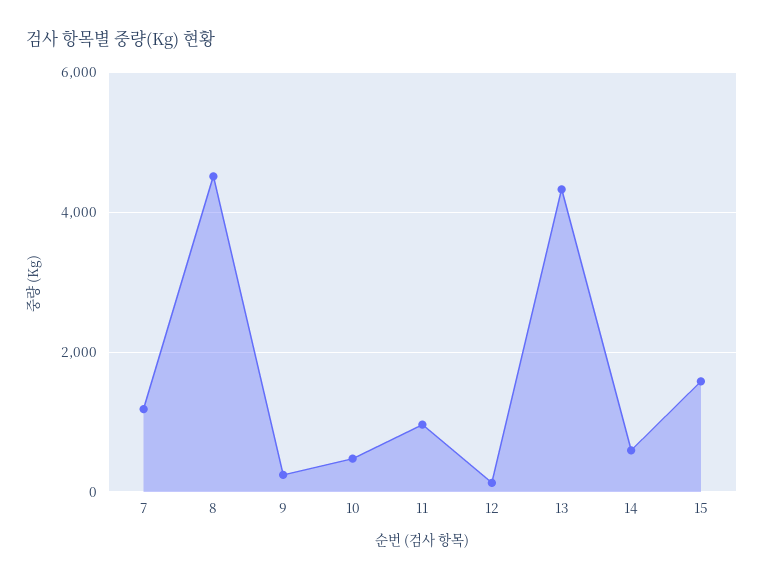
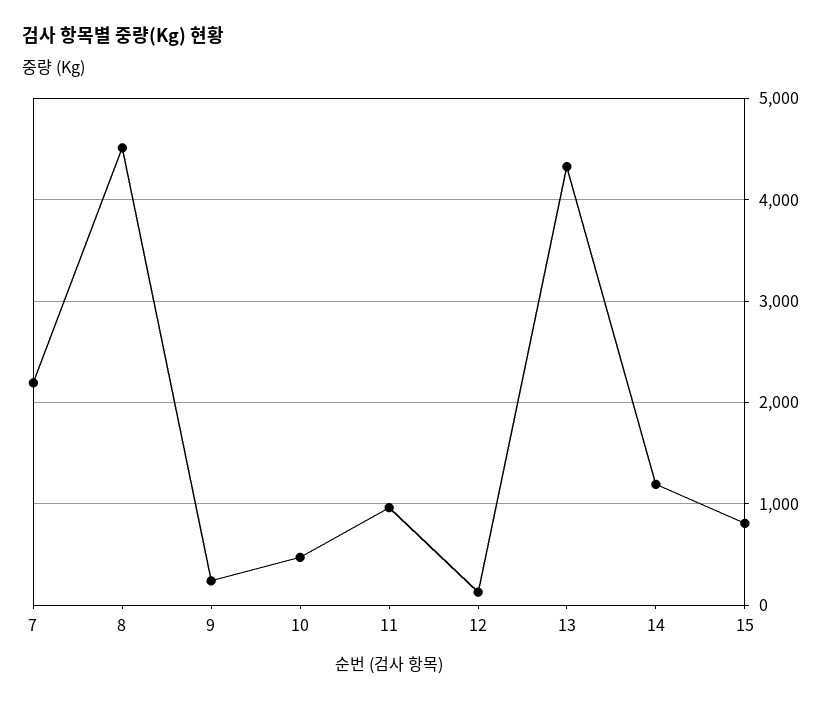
7: 1200 -> 2200
14: 600 -> 1200
15: 1600 -> 800

